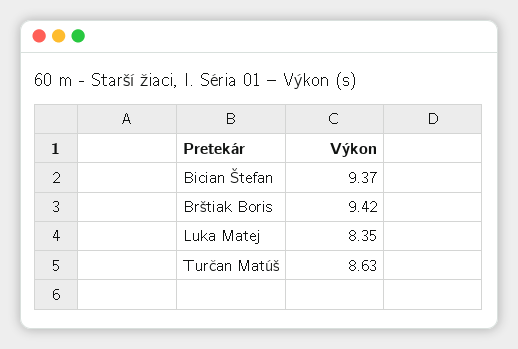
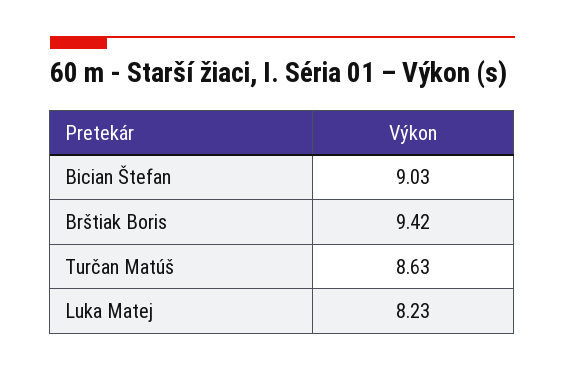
Bician Štefan: 9.37 -> 9.03
Luka Matej: 8.35 -> 8.23

